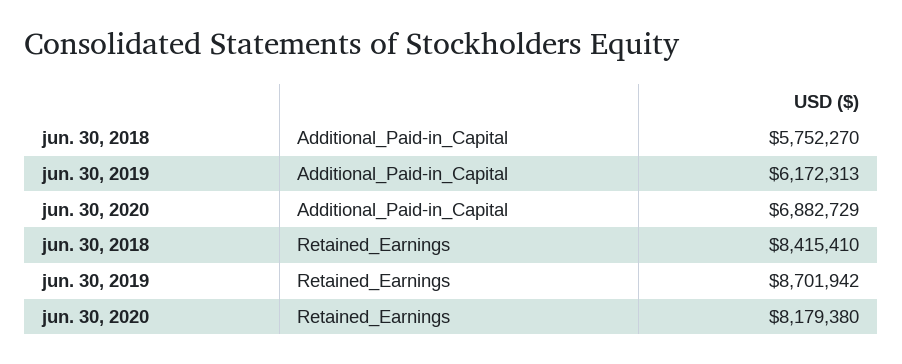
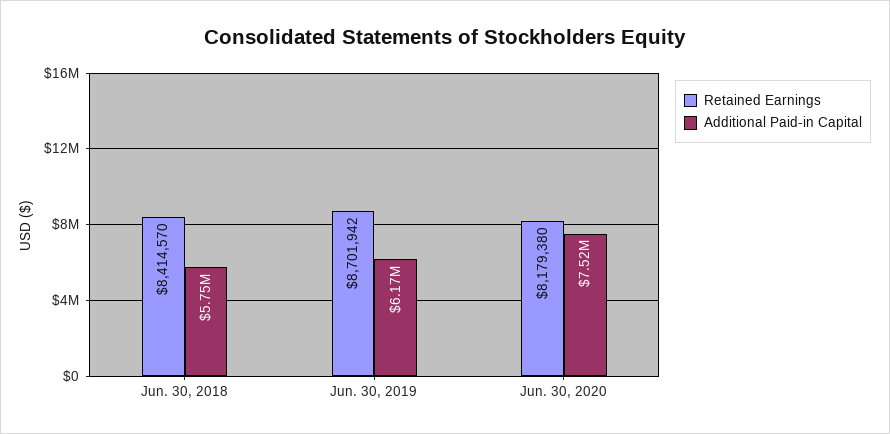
Additional_Paid-in_Capital, jun. 30, 2020: 6882729 -> 7520000
Retained_Earnings, jun. 30, 2018: 8415410 -> 8414570

